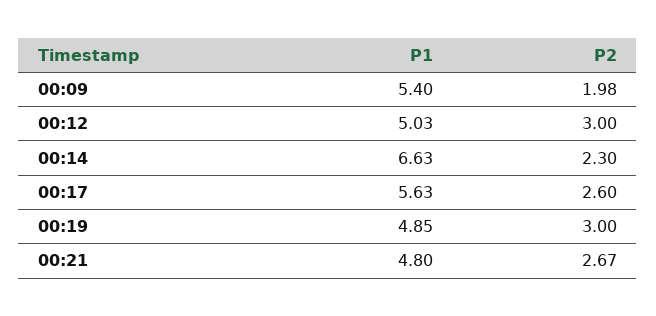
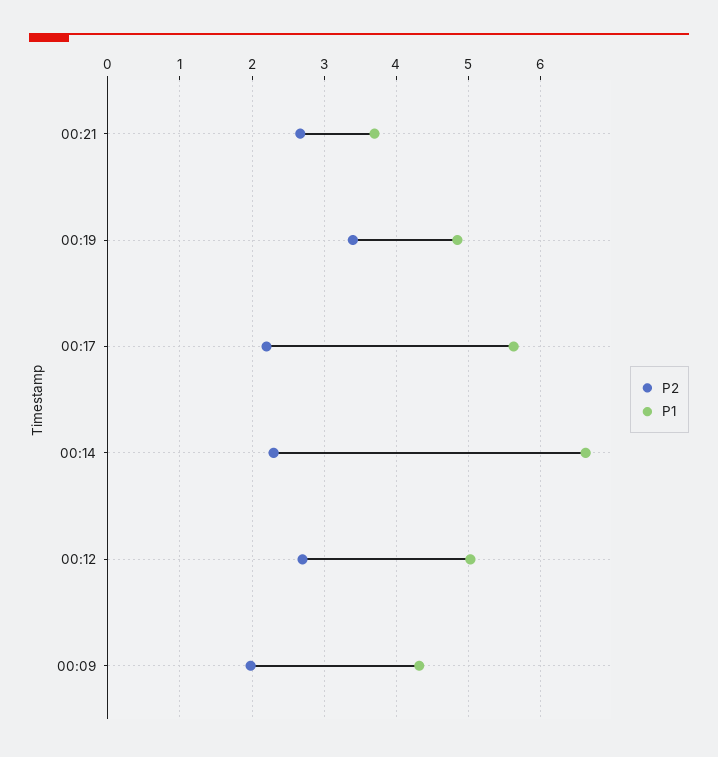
P1, 00:09: 5.4 -> 4.3
P2, 00:12: 3 -> 2.7
P2, 00:17: 2.6 -> 2.2
P2, 00:19: 3 -> 3.4
P1, 00:21: 4.8 -> 3.7

